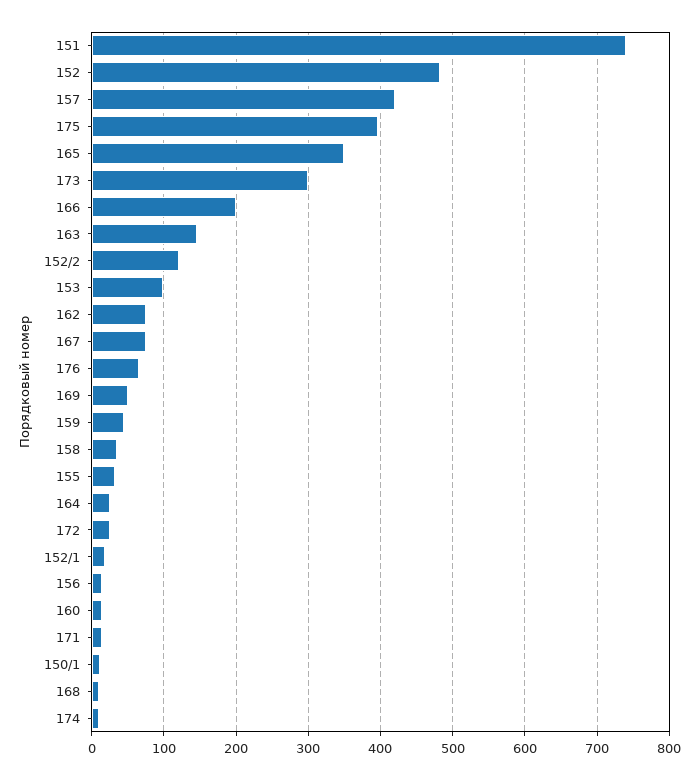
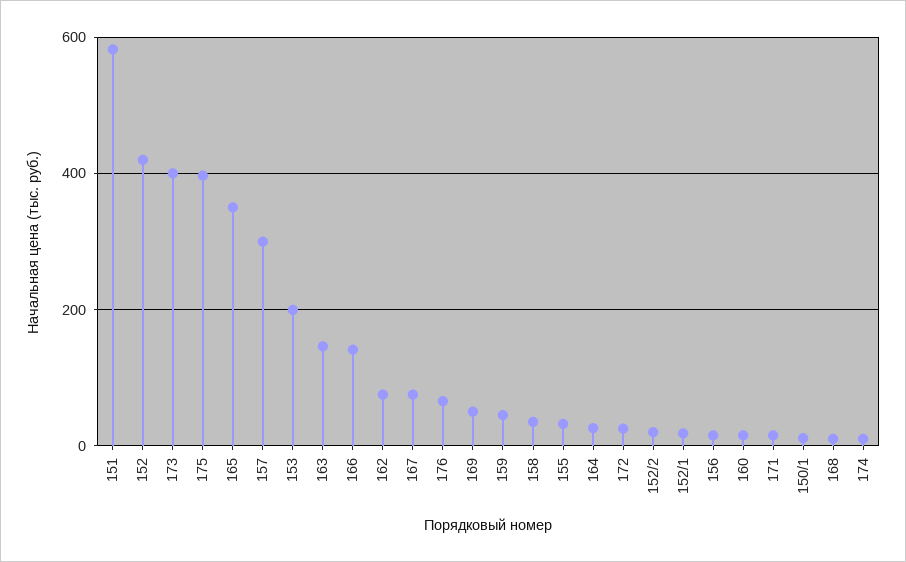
151: 740 -> 580
152: 480 -> 420
157: 420 -> 300
173: 300 -> 400
166: 200 -> 140
152/2: 120 -> 20
153: 100 -> 200

